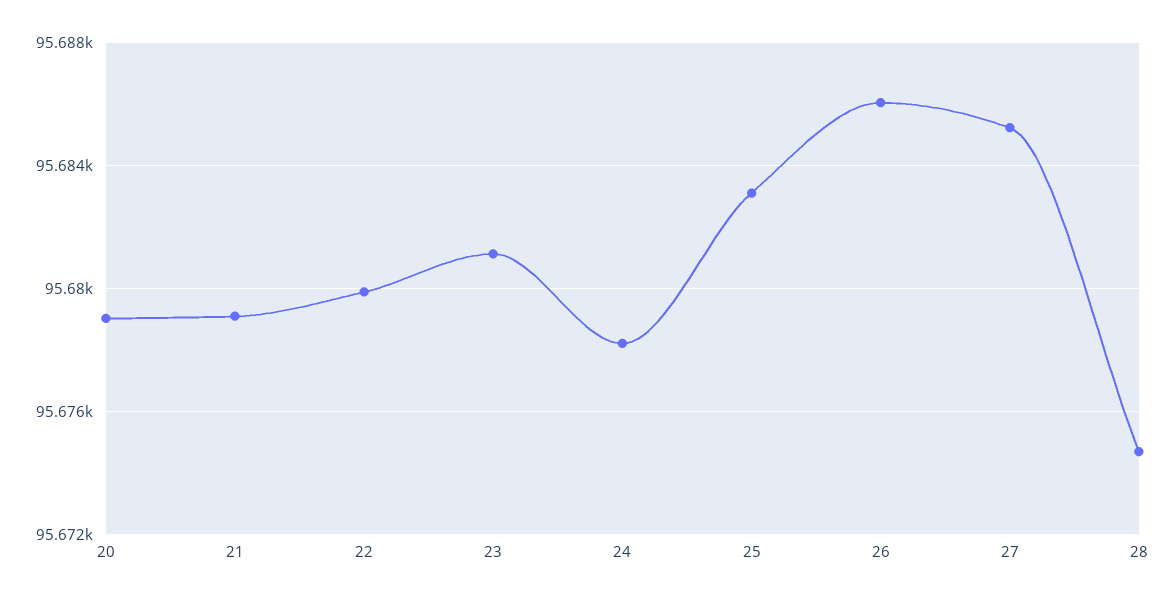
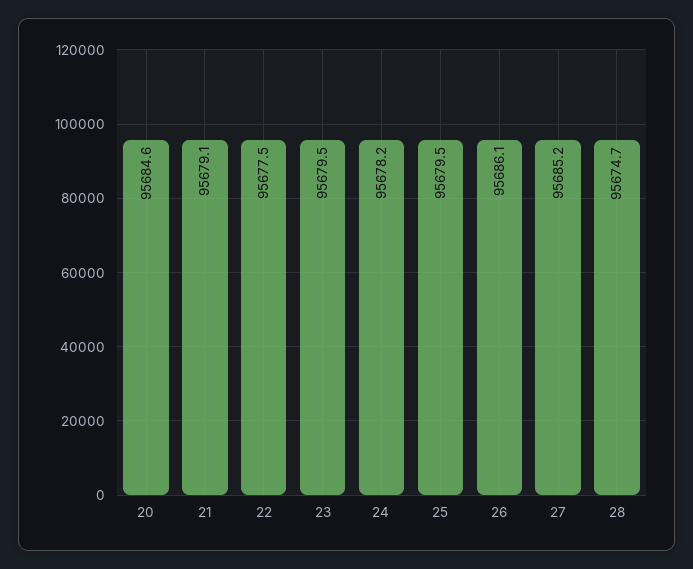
20: 95679 -> 95684.6
22: 95680 -> 95677.5
23: 95681 -> 95679.5
25: 95683 -> 95679.5

